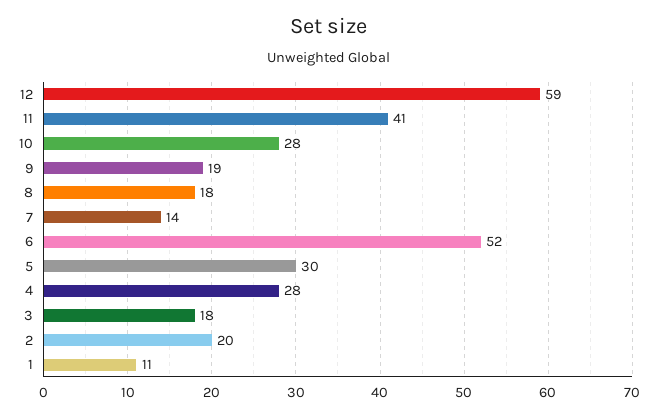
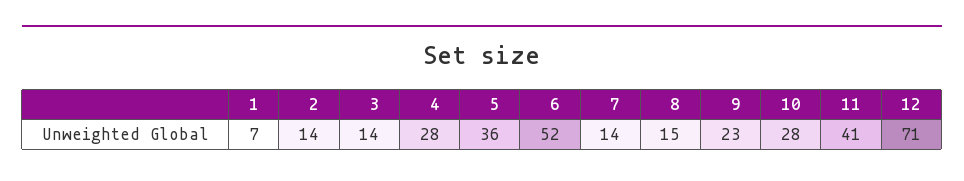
12: 59 -> 71
9: 19 -> 23
8: 18 -> 15
5: 30 -> 36
3: 18 -> 14
2: 20 -> 14
1: 11 -> 7

